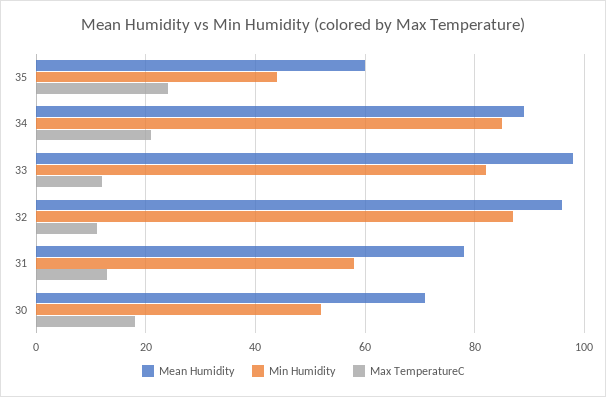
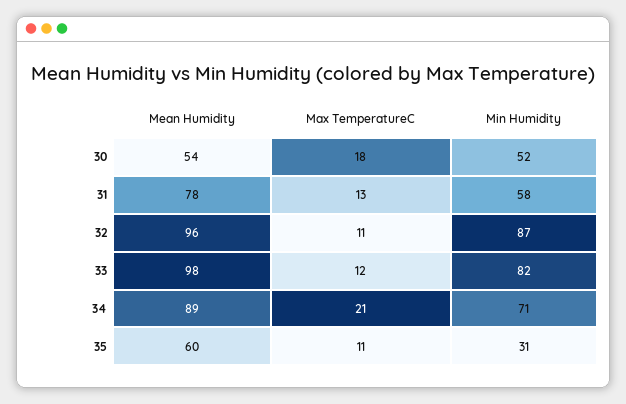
Min Humidity, 35: 45 -> 31
Max TemperatureC, 35: 25 -> 11
Min Humidity, 34: 85 -> 71
Mean Humidity, 30: 70 -> 54

